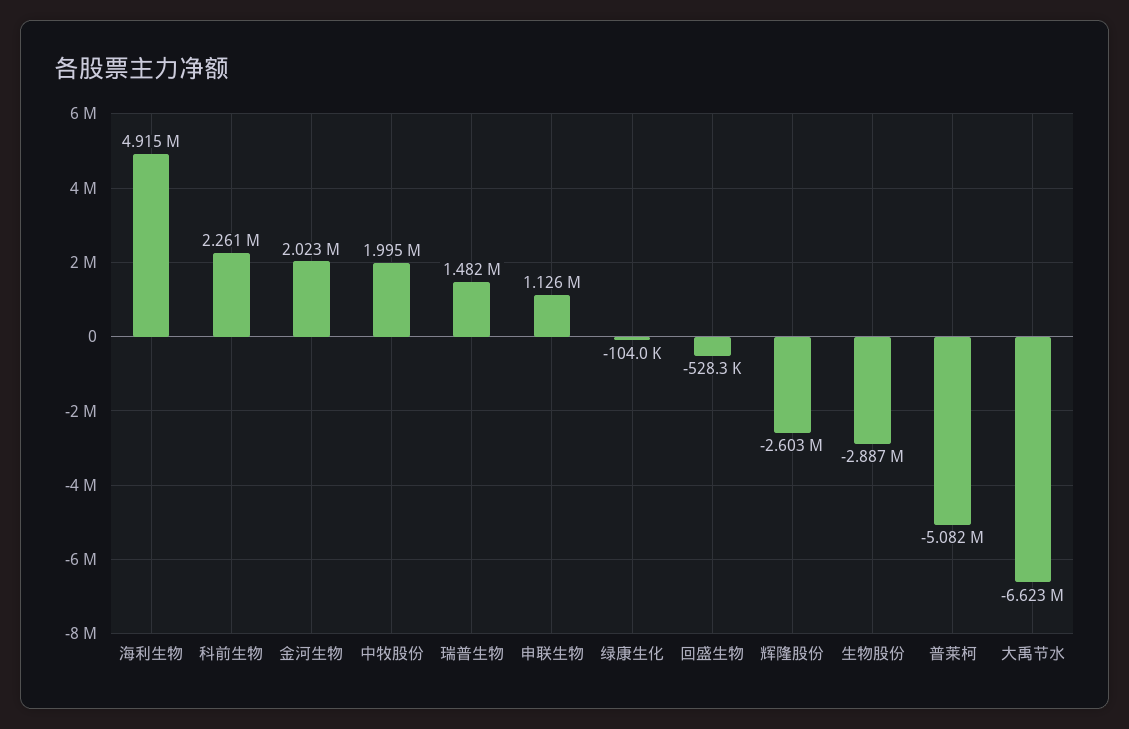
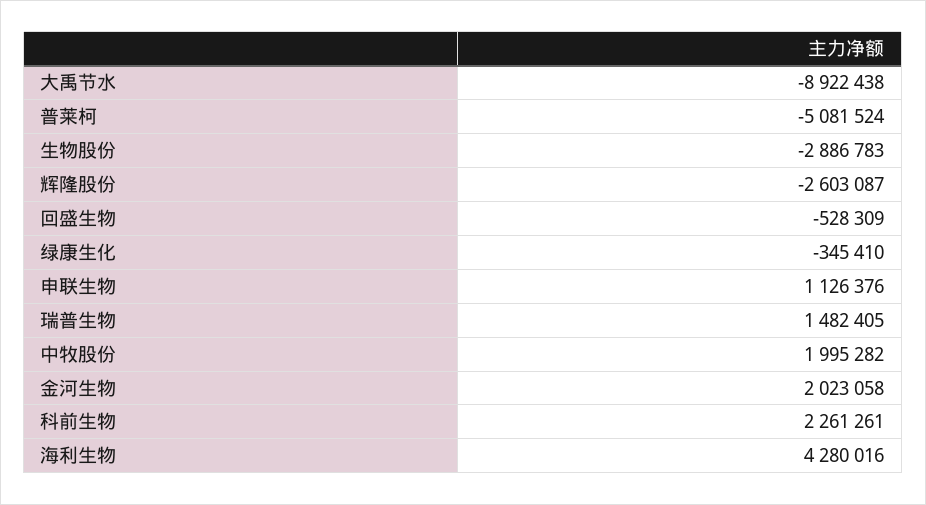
海利生物: 4915000 -> 4280016
绿康生化: -104000 -> -345410
大禹节水: -6623000 -> -8922438

